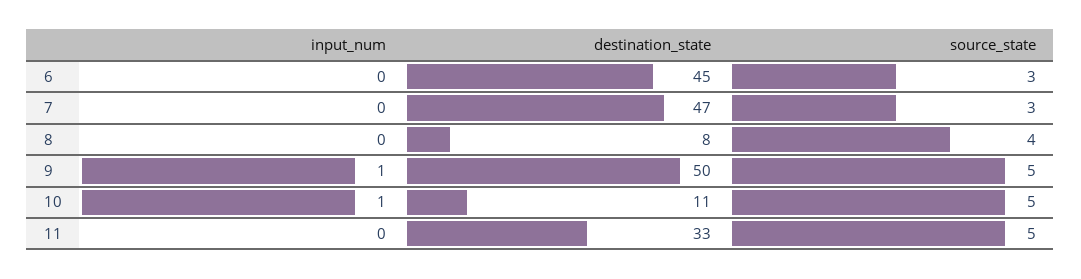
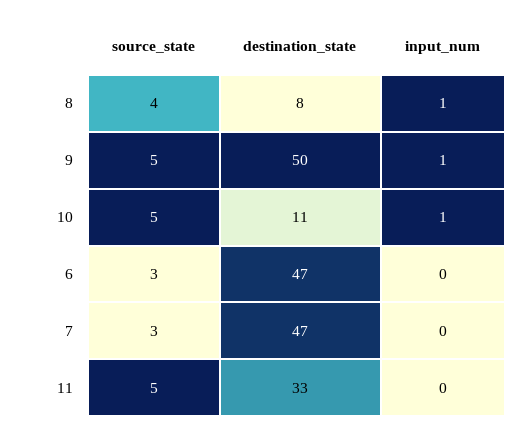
destination_state, 6: 45 -> 47
input_num, 8: 0 -> 1

